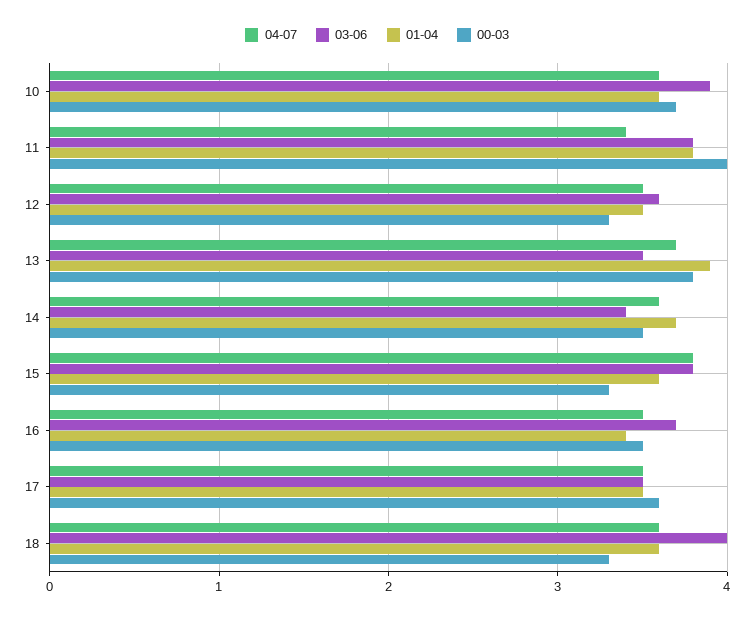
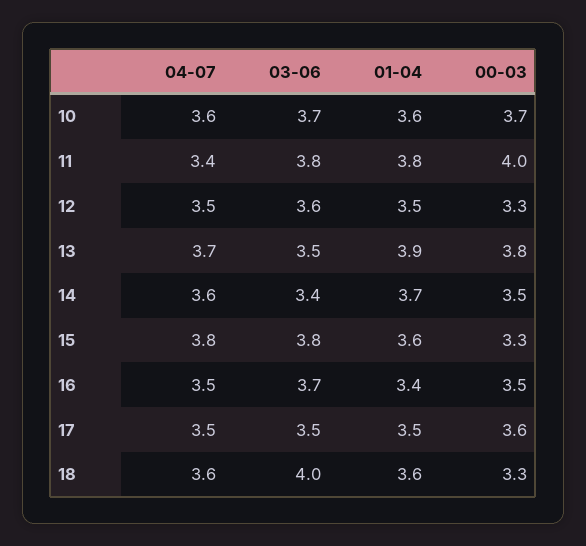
03-06, 10: 3.9 -> 3.7

